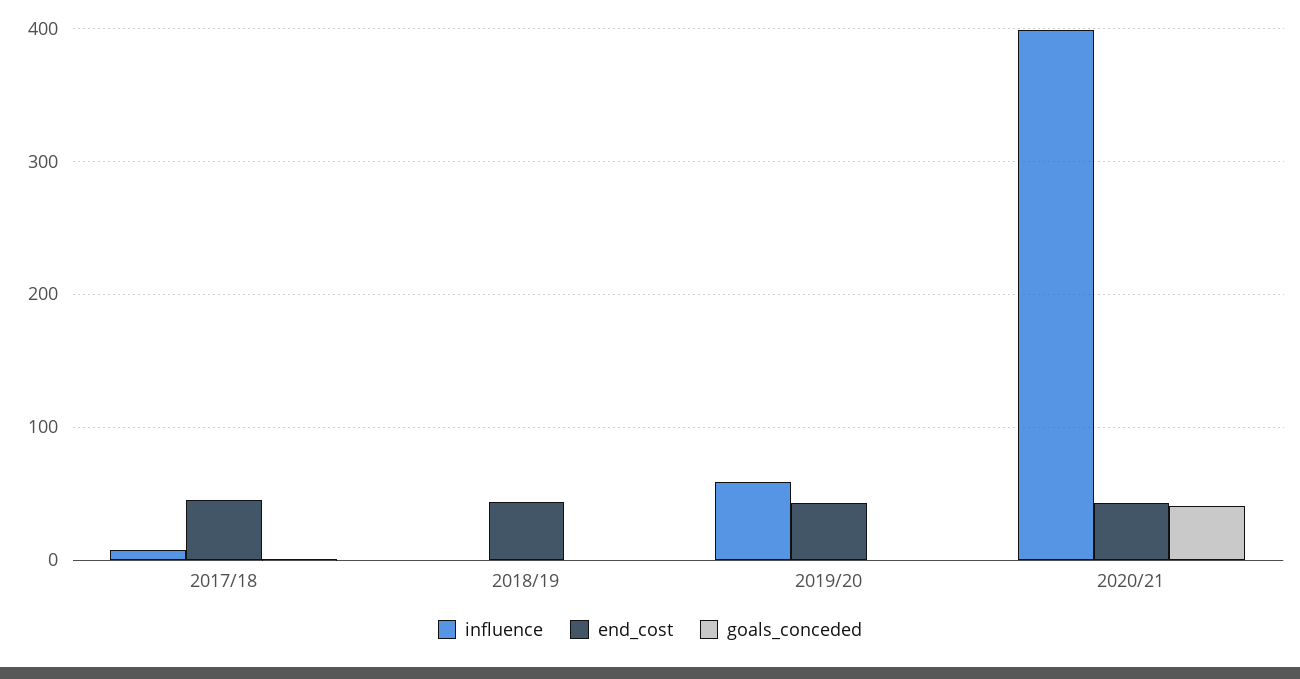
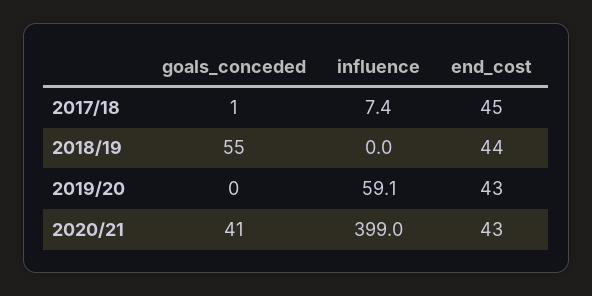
goals_conceded, 2018/19: 0 -> 55

